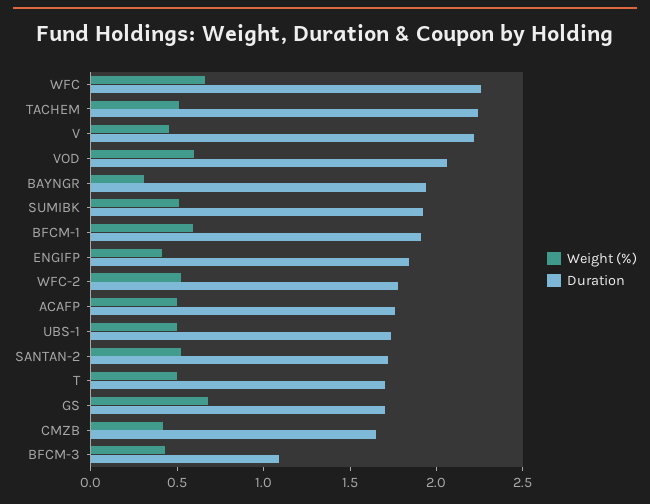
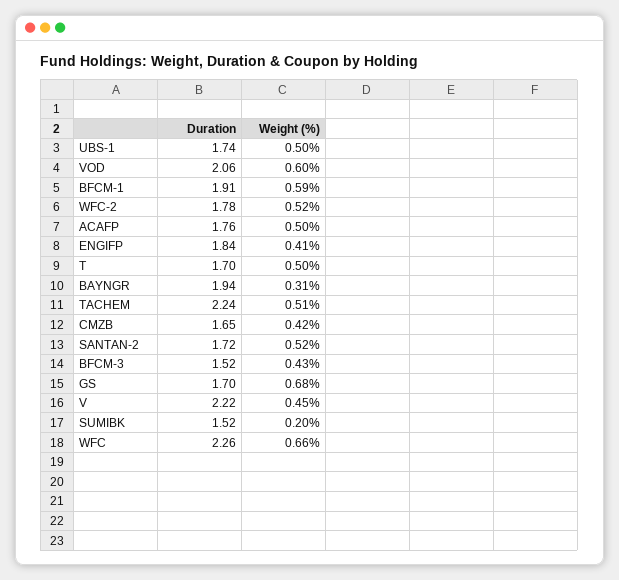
Weight (%), SUMIBK: 0.5 -> 0.2
Duration, SUMIBK: 1.9 -> 1.52
Duration, BFCM-3: 1.1 -> 1.52

